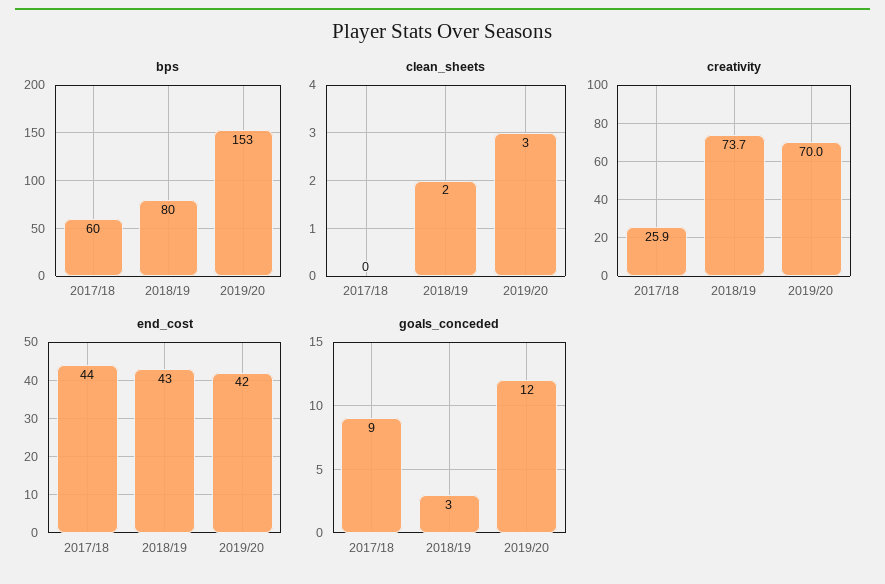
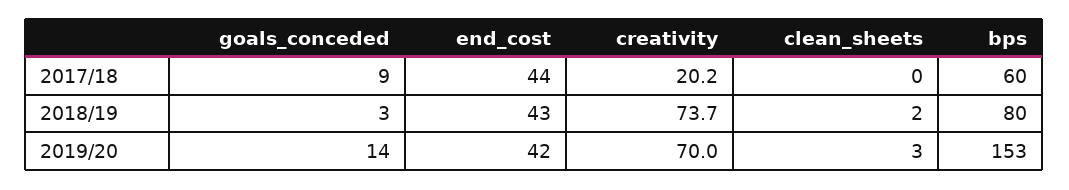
creativity, 2017/18: 25.9 -> 20.2
goals_conceded, 2019/20: 12 -> 14

